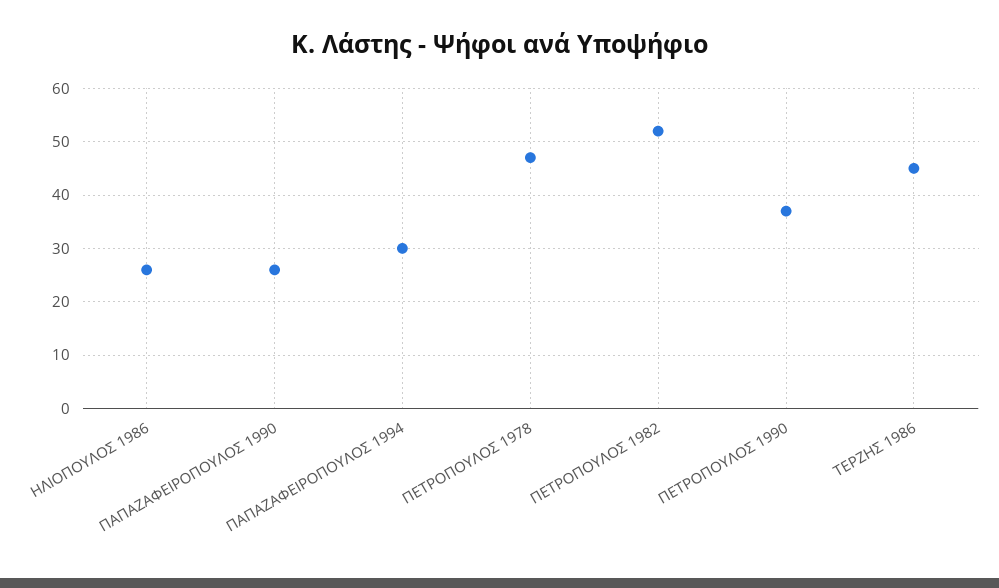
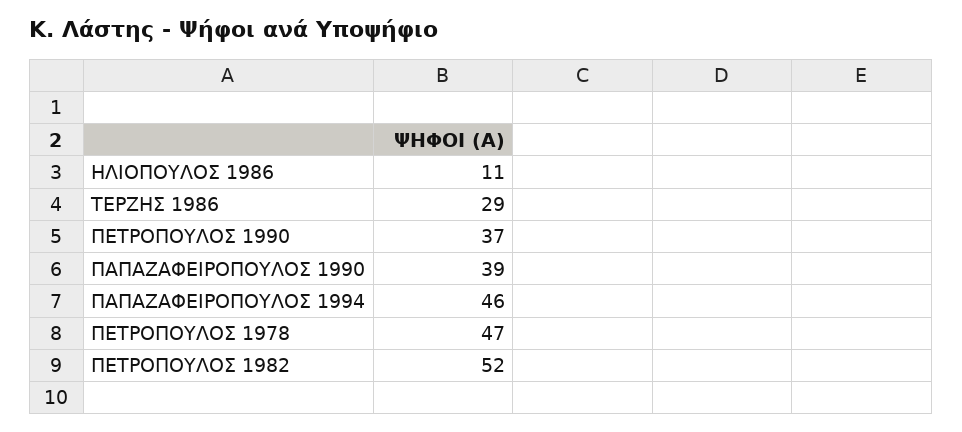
ΗΛΙΟΠΟΥΛΟΣ 1986: 25 -> 11
ΠΑΠΑΖΑΦΕΙΡΟΠΟΥΛΟΣ 1990: 25 -> 39
ΠΑΠΑΖΑΦΕΙΡΟΠΟΥΛΟΣ 1994: 30 -> 46
ΤΕΡΖΗΣ 1986: 45 -> 29

